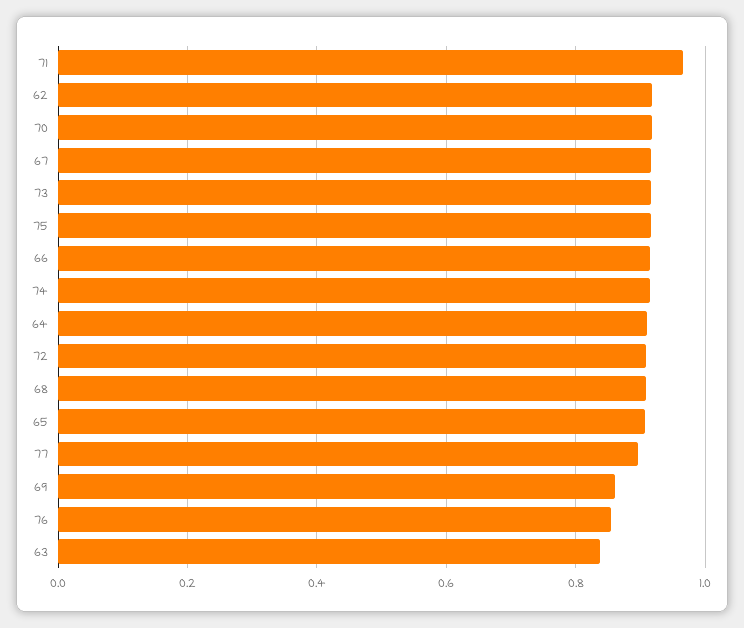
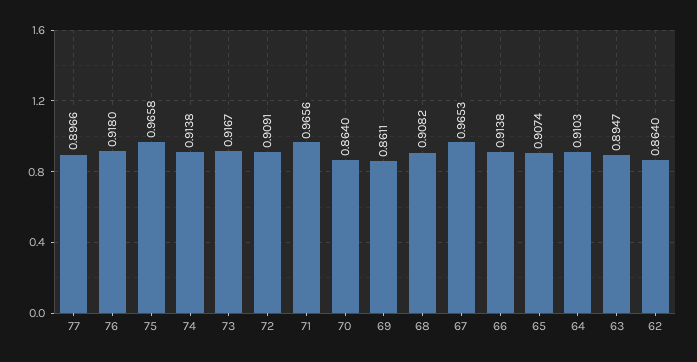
62: 0.92 -> 0.864
70: 0.92 -> 0.864
67: 0.92 -> 0.9653
75: 0.92 -> 0.9658
76: 0.86 -> 0.918
63: 0.84 -> 0.8947

